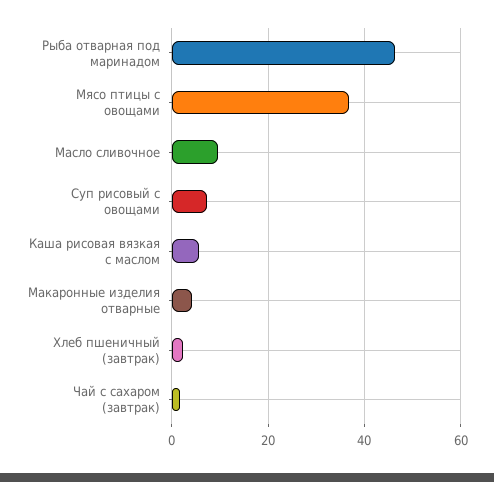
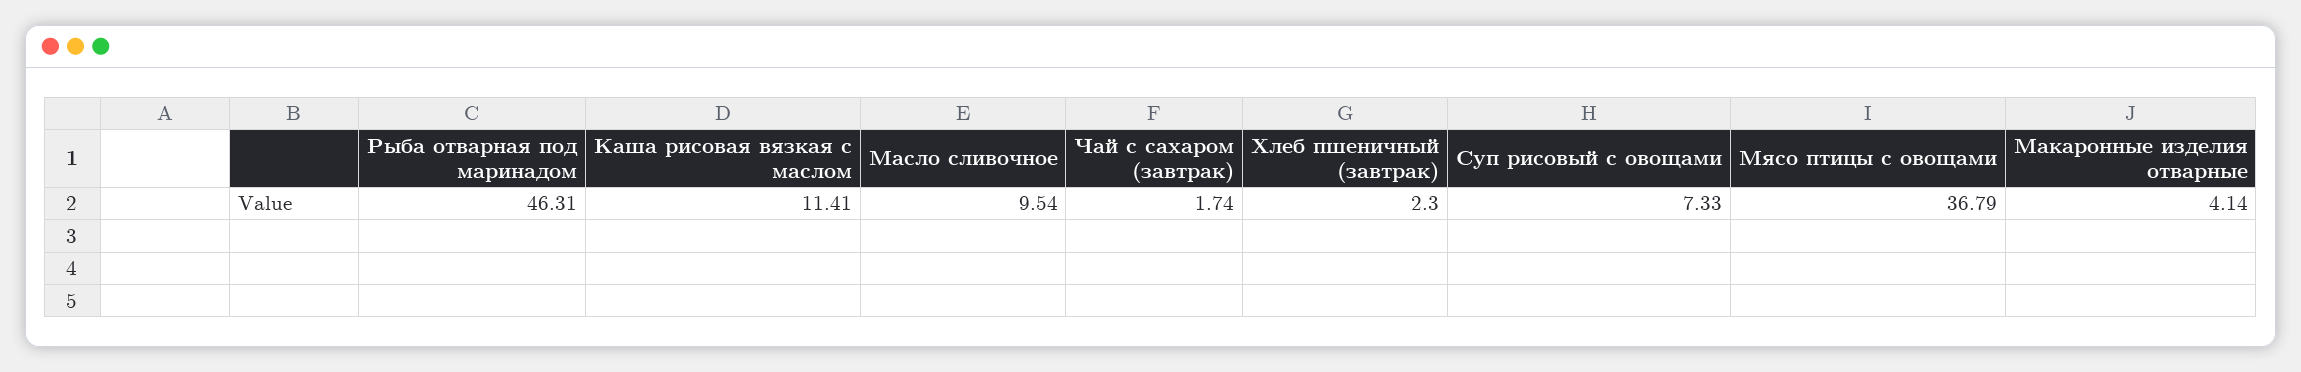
Каша рисовая вязкая с маслом: 6 -> 11.41

